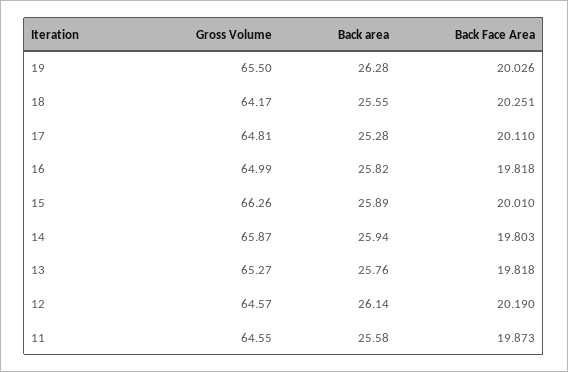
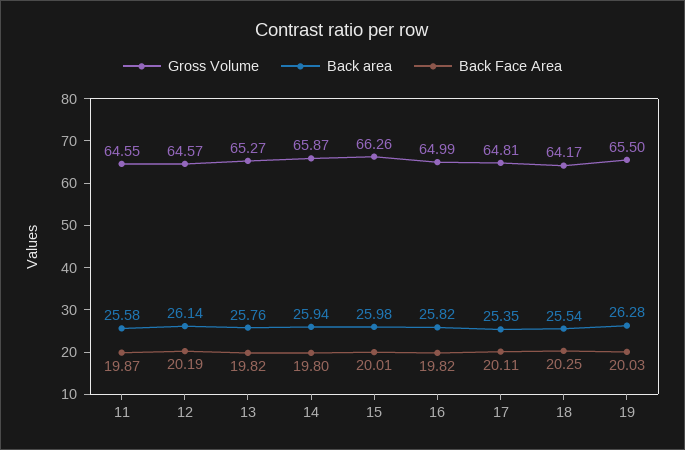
Back area, 18: 25.55 -> 25.54
Back area, 17: 25.28 -> 25.35
Back area, 15: 25.89 -> 25.98

